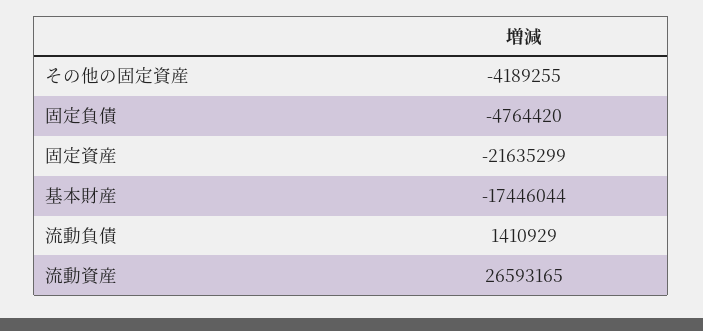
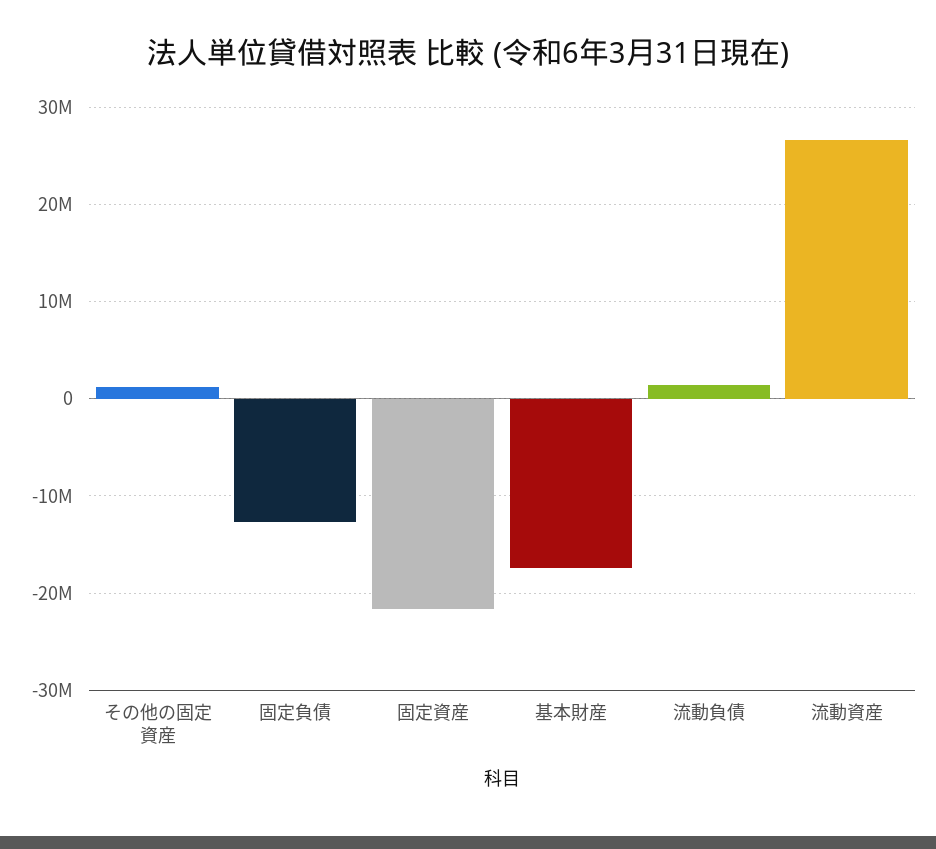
その他の固定資産: -4189255 -> 1000000
固定負債: -4764420 -> -13000000

